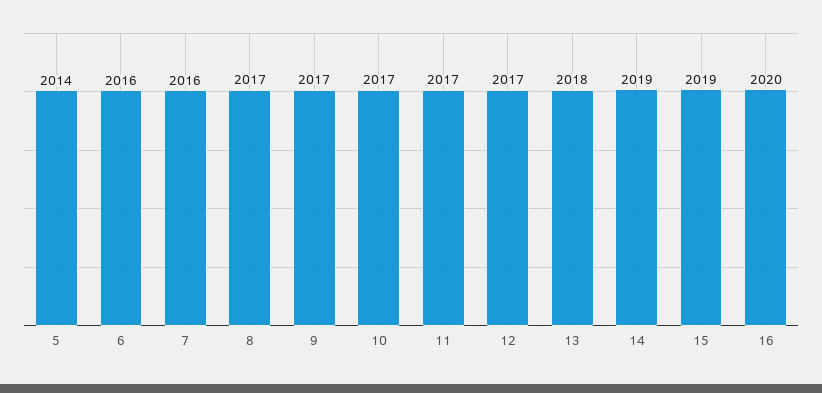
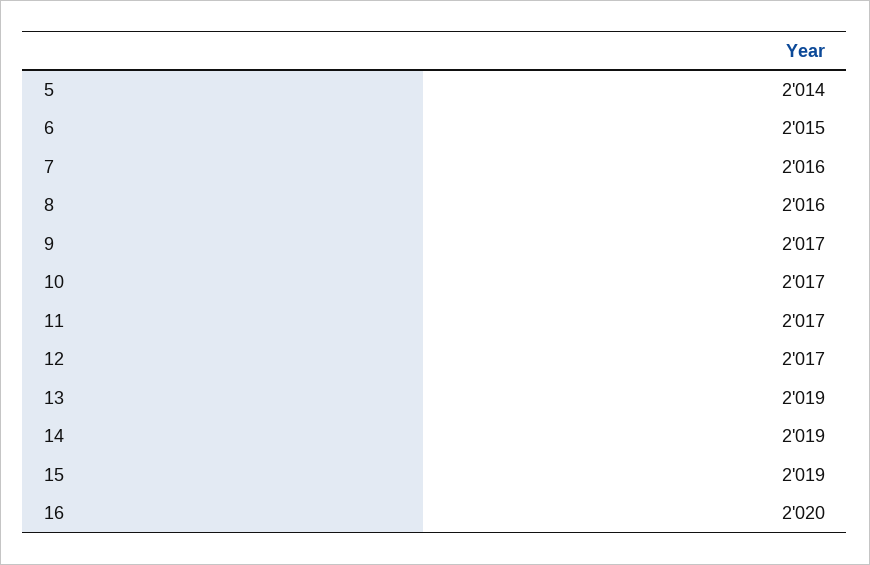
6: 2016 -> 2015
8: 2017 -> 2016
13: 2018 -> 2019

